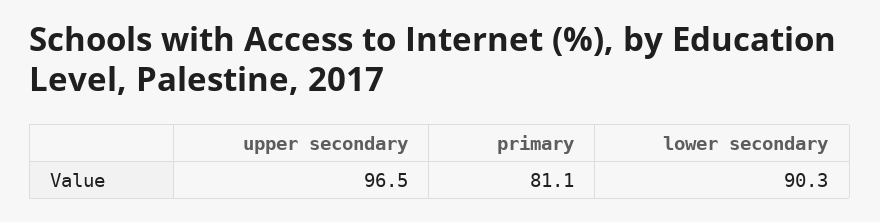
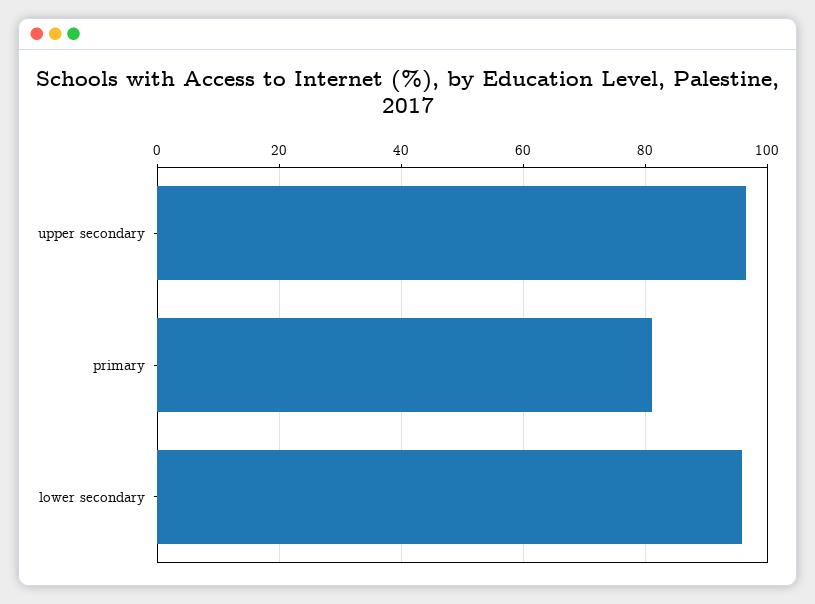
lower secondary: 90.3 -> 96

